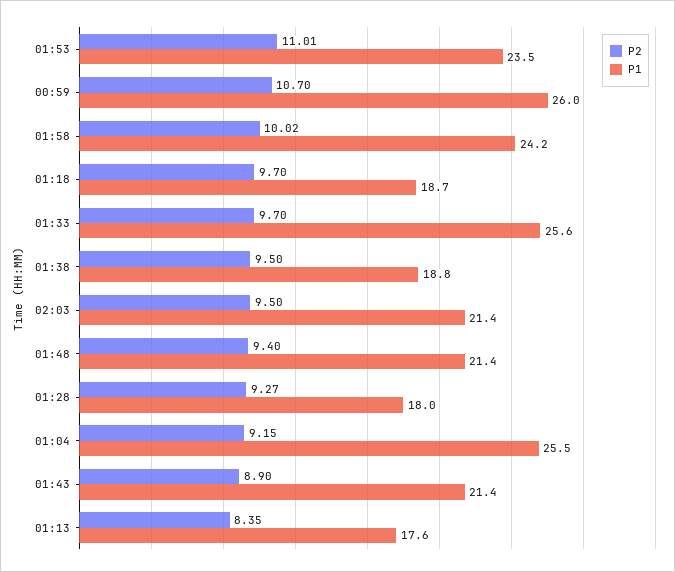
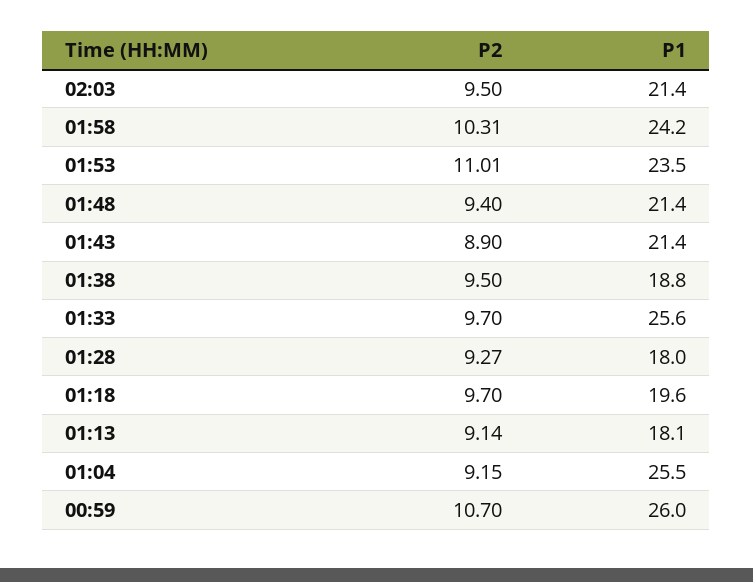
P2, 01:58: 10.02 -> 10.31
P1, 01:18: 18.7 -> 19.6
P2, 01:13: 8.35 -> 9.14
P1, 01:13: 17.6 -> 18.1

